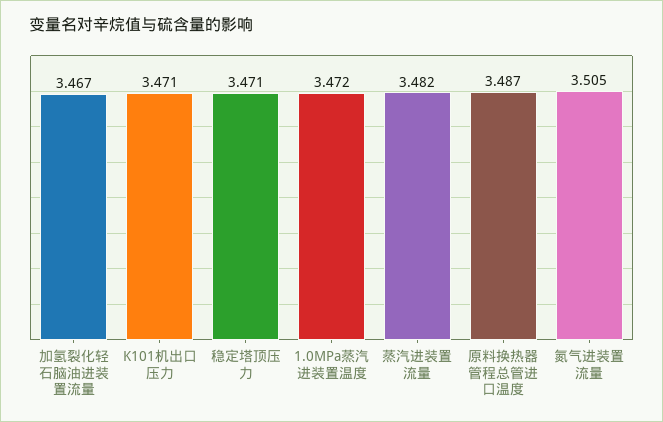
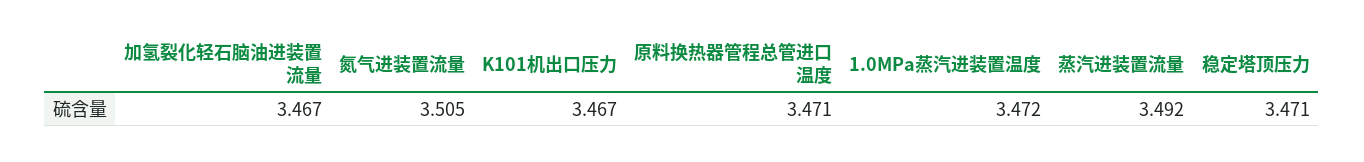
K101机出口压力: 3.471 -> 3.467
蒸汽进装置流量: 3.482 -> 3.492
原料换热器管程总管进口温度: 3.487 -> 3.471

